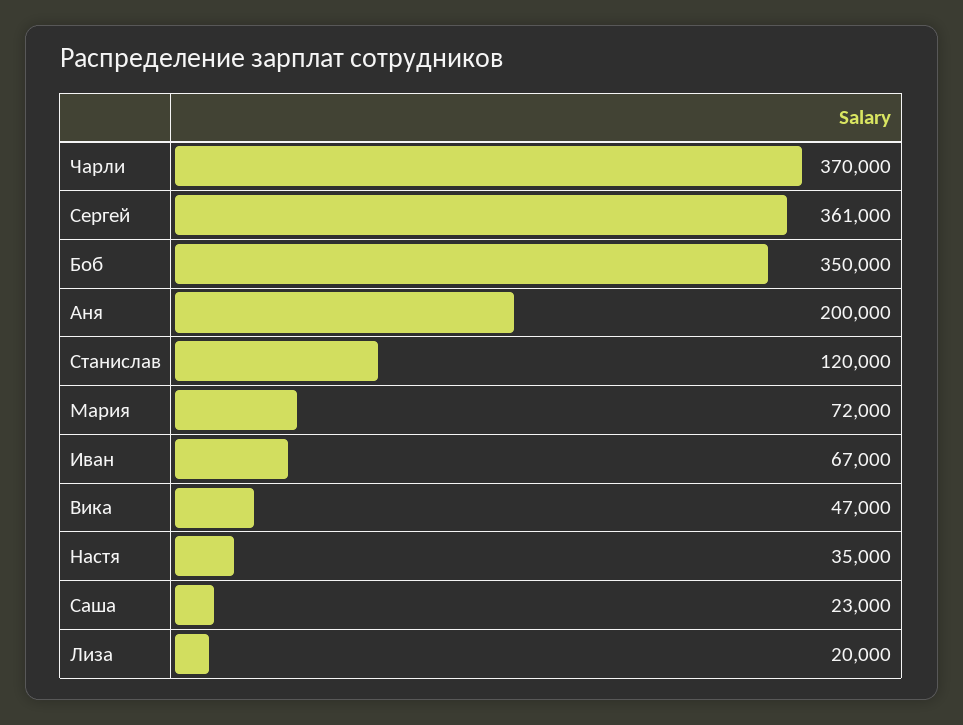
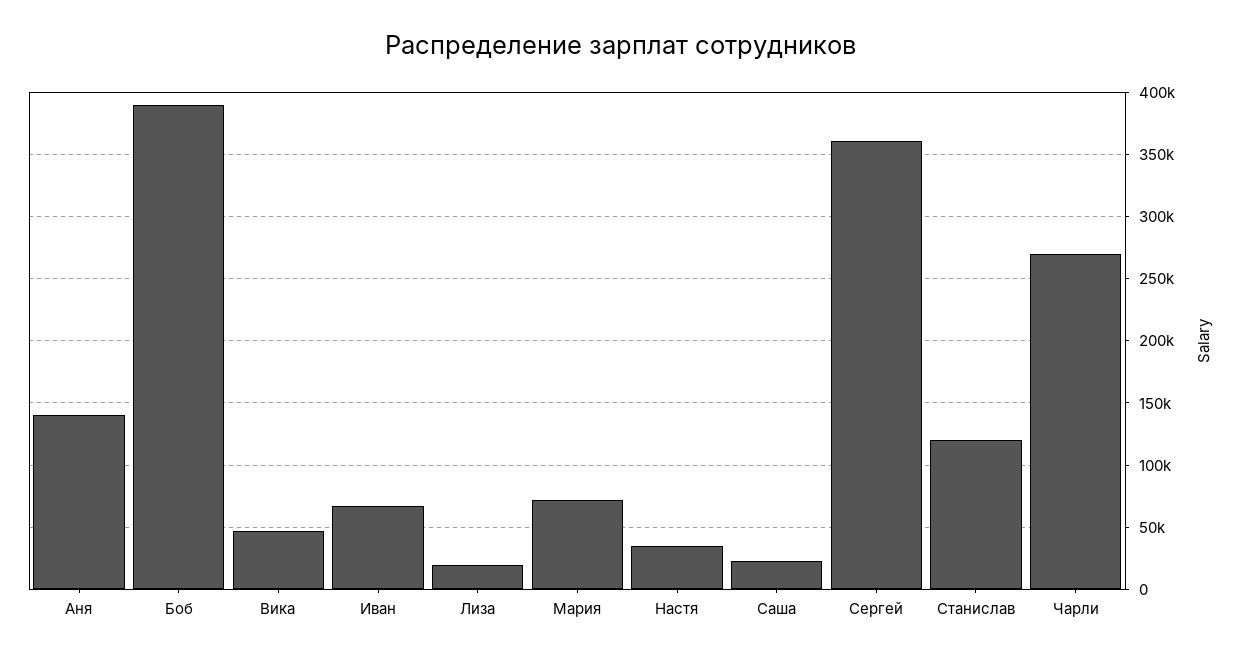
Чарли: 370000 -> 270000
Боб: 350000 -> 390000
Аня: 200000 -> 140000

